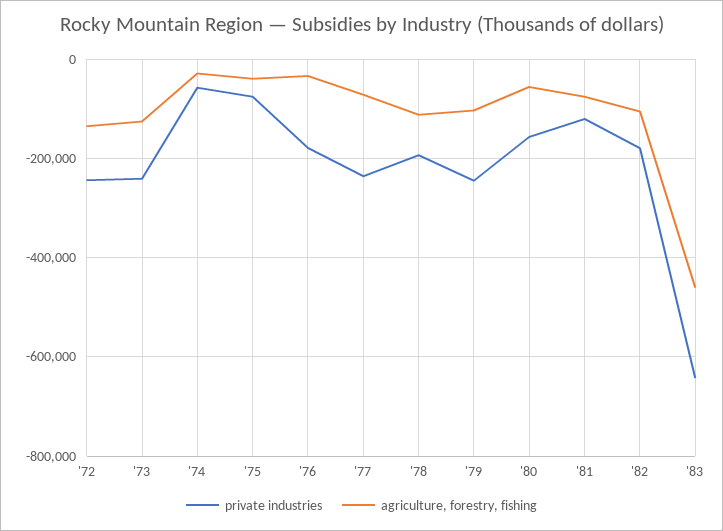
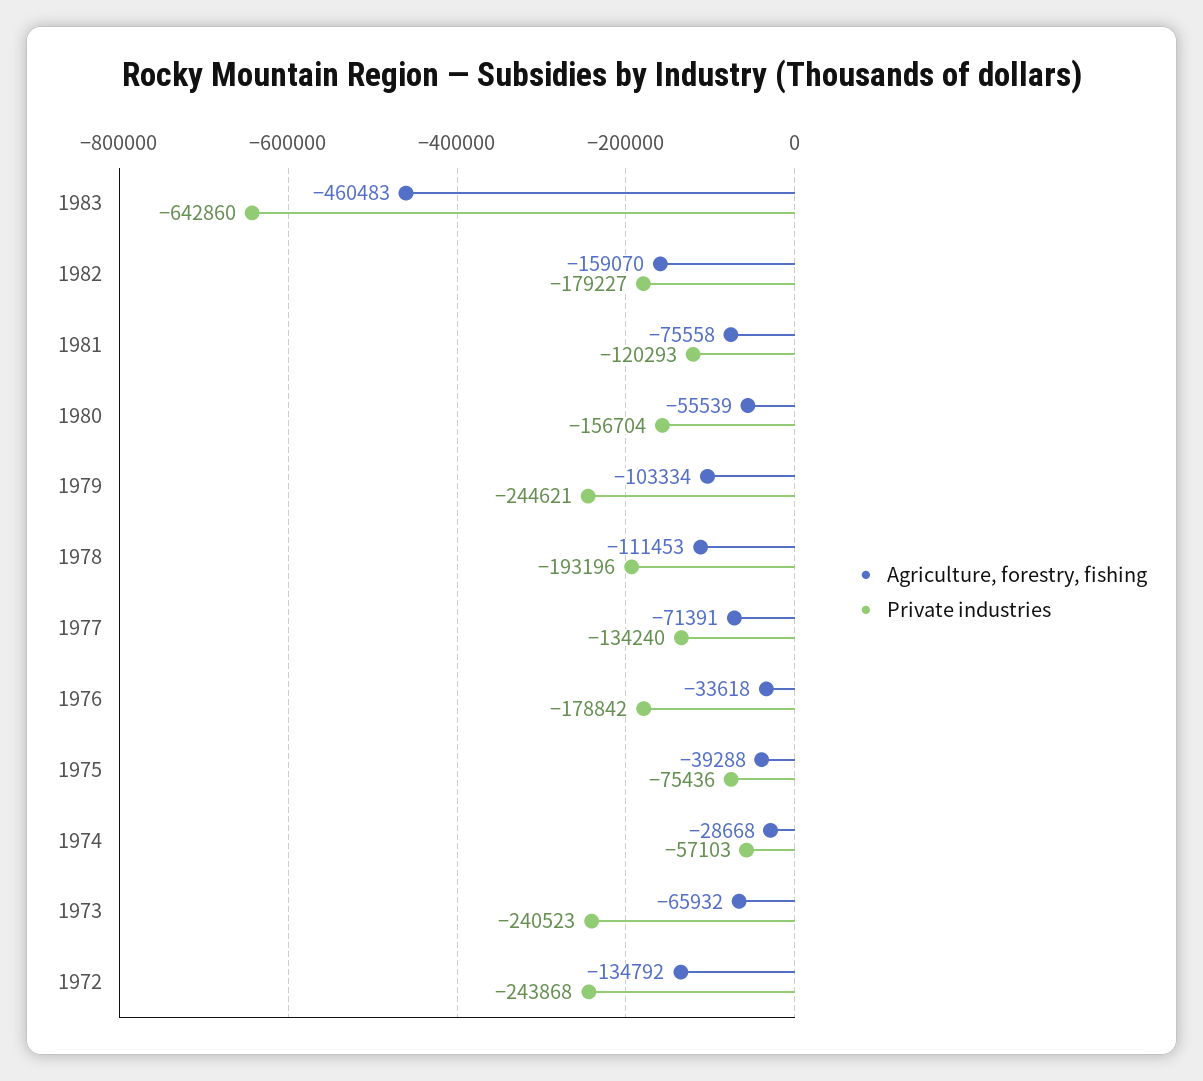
agriculture, forestry, fishing, '73: -120000 -> -65932
private industries, '77: -240000 -> -134240
agriculture, forestry, fishing, '82: -100000 -> -159070

